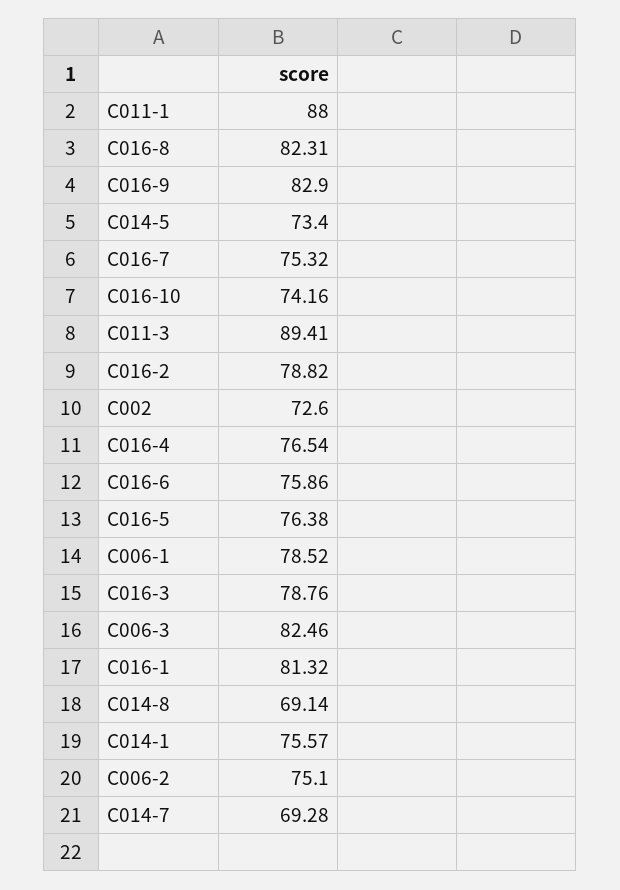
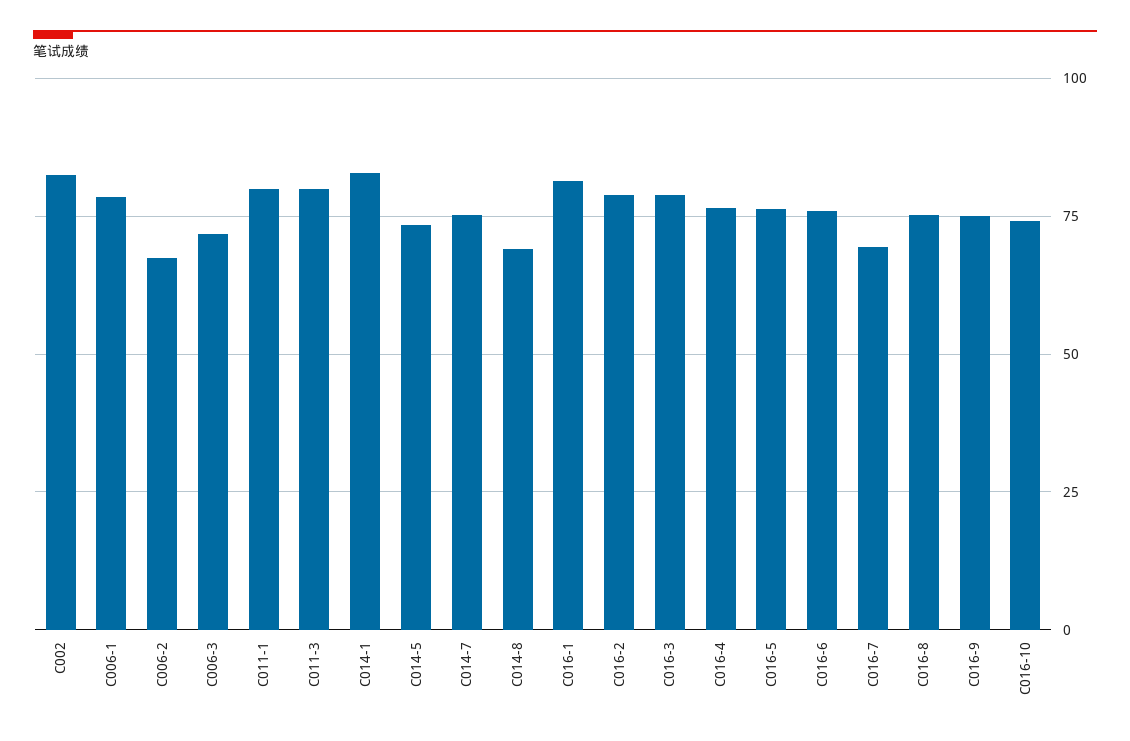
C011-1: 88 -> 80
C016-8: 82.31 -> 75
C016-9: 82.9 -> 75
C016-7: 75.32 -> 70
C011-3: 89.41 -> 80
C002: 72.6 -> 82.5
C006-3: 82.46 -> 72.5
C014-1: 75.57 -> 82.5
C006-2: 75.1 -> 67.5
C014-7: 69.28 -> 75

